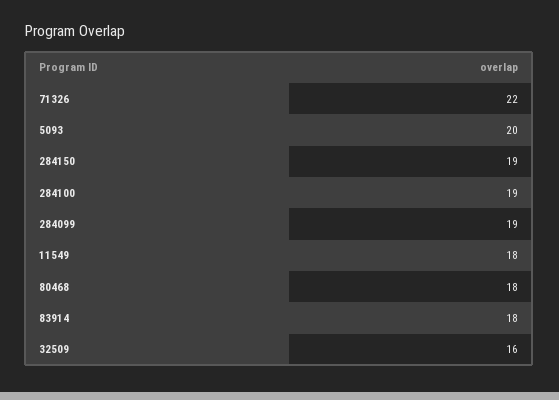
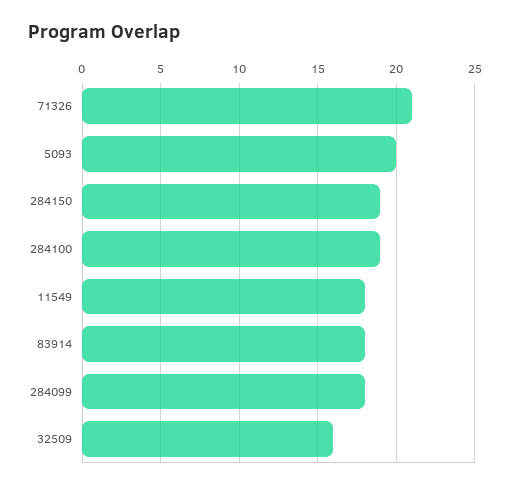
71326: 22 -> 21
284099: 19 -> 18
80468: 18 -> none

